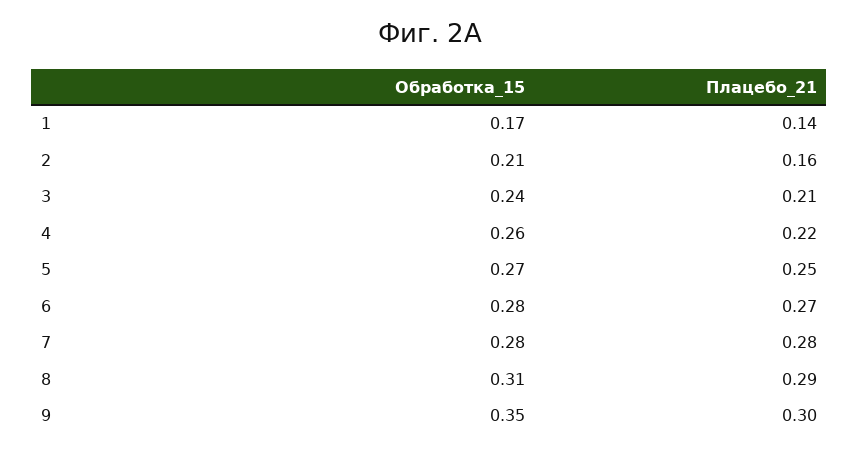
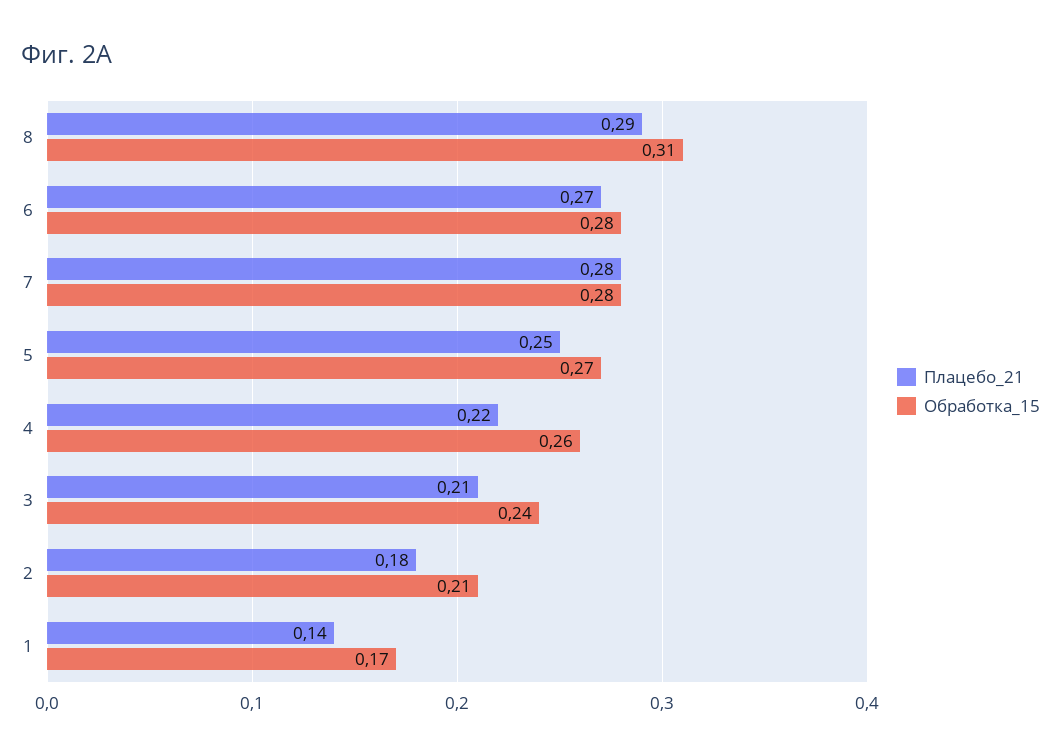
Плацебо_21, 2: 0.16 -> 0.18
Обработка_15, 9: 0.35 -> none
Плацебо_21, 9: 0.3 -> none

